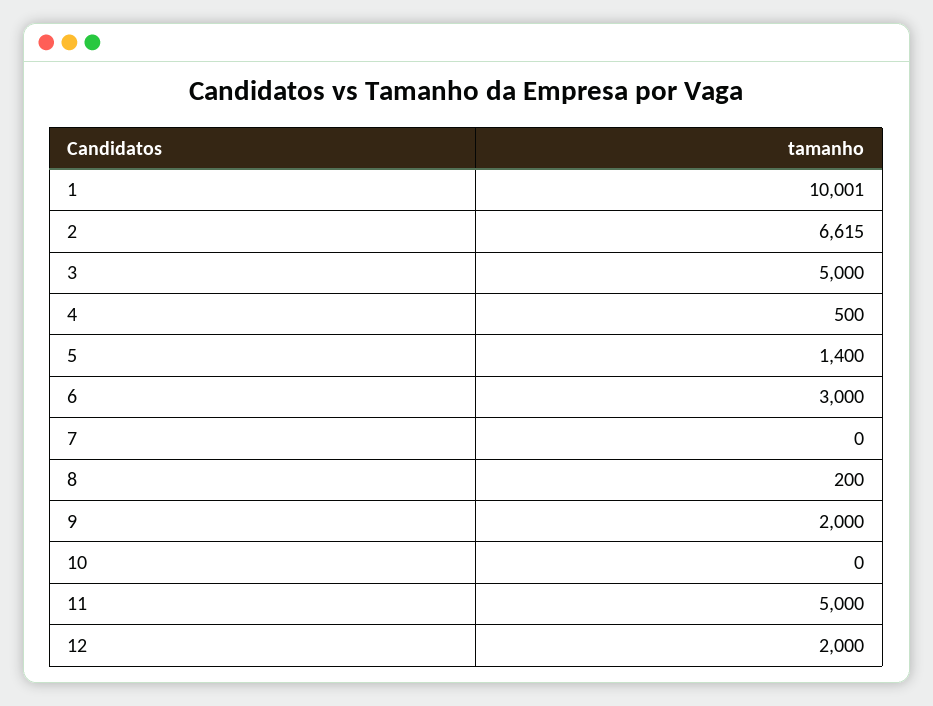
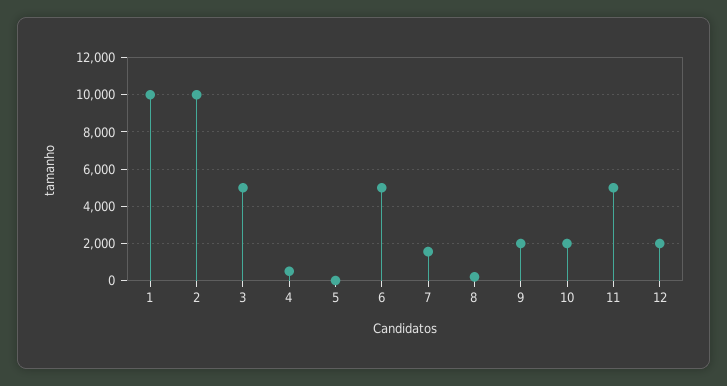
2: 6615 -> 10000
5: 1400 -> 0
6: 3000 -> 5000
7: 0 -> 1500
10: 0 -> 2000

